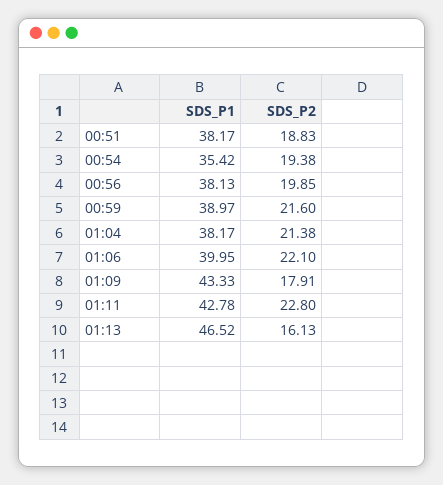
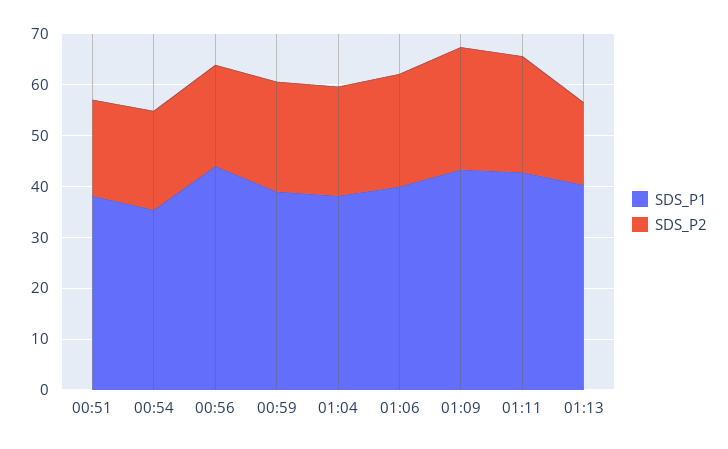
SDS_P1, 00:56: 38.13 -> 44
SDS_P2, 01:09: 17.91 -> 24
SDS_P1, 01:13: 46.52 -> 40

